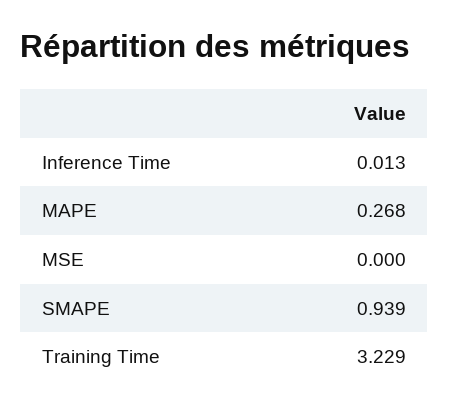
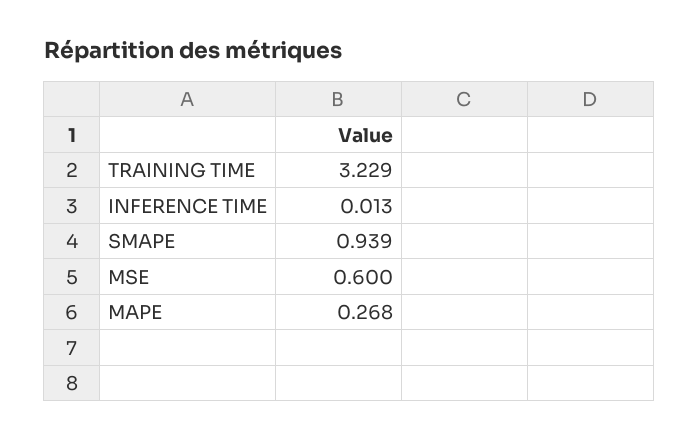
MSE: 0 -> 0.6

